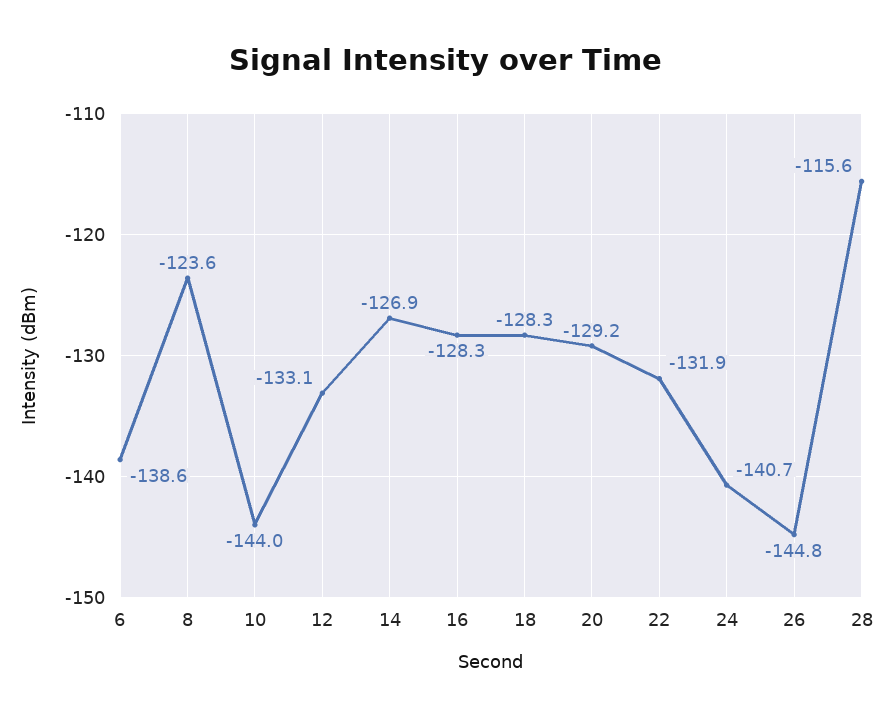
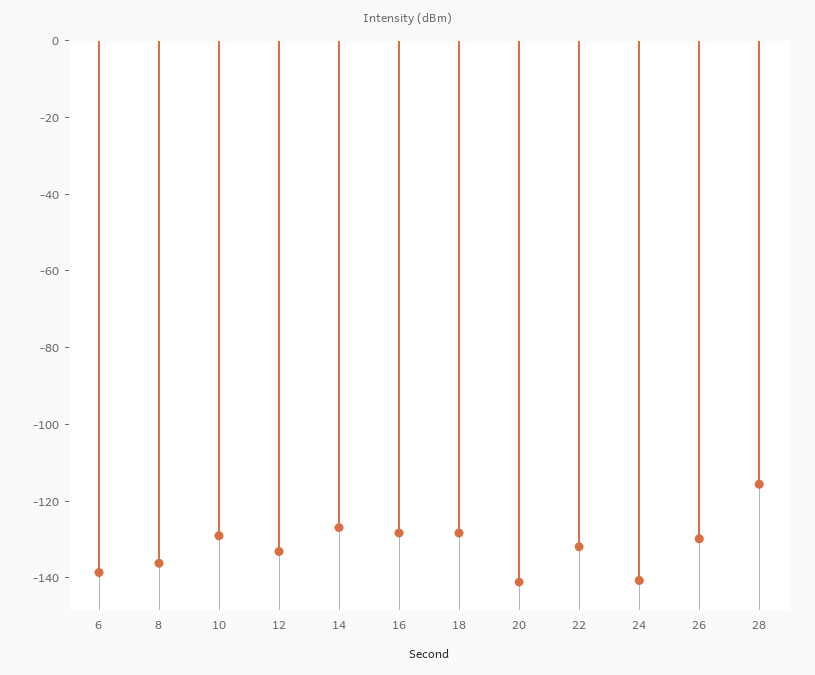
8: -123.6 -> -135
10: -144 -> -130
20: -129.2 -> -140
26: -144.8 -> -130

